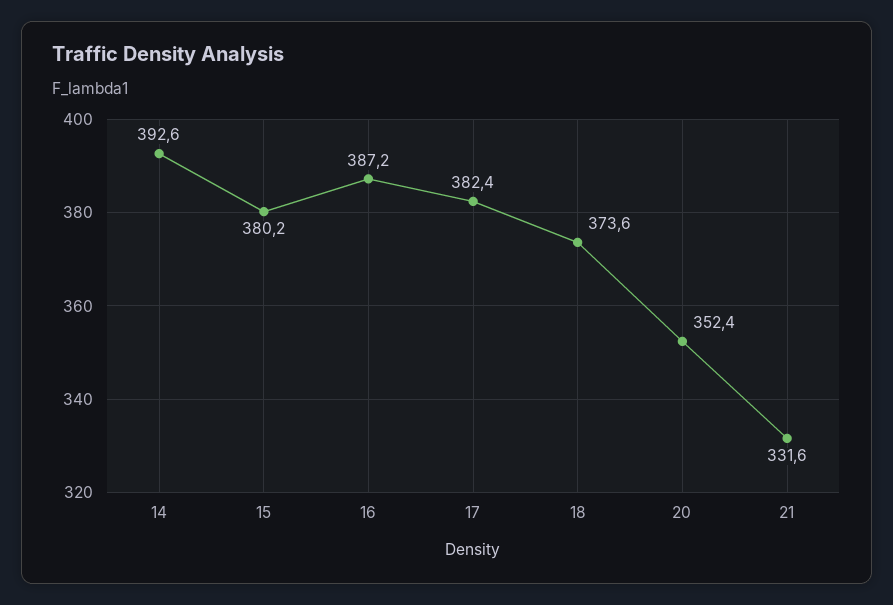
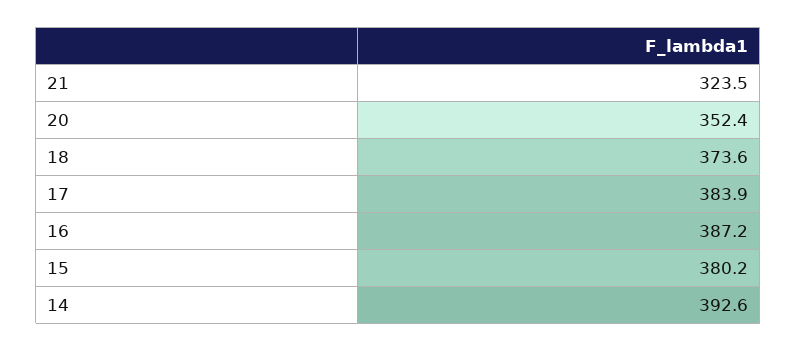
17: 382.4 -> 383.9
21: 331.6 -> 323.5

